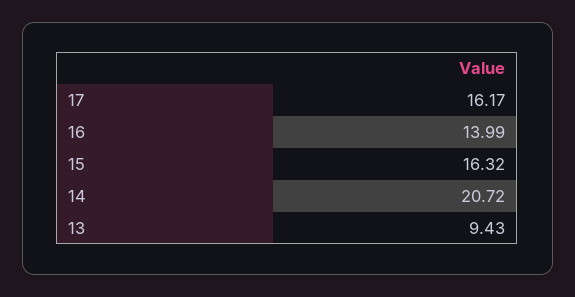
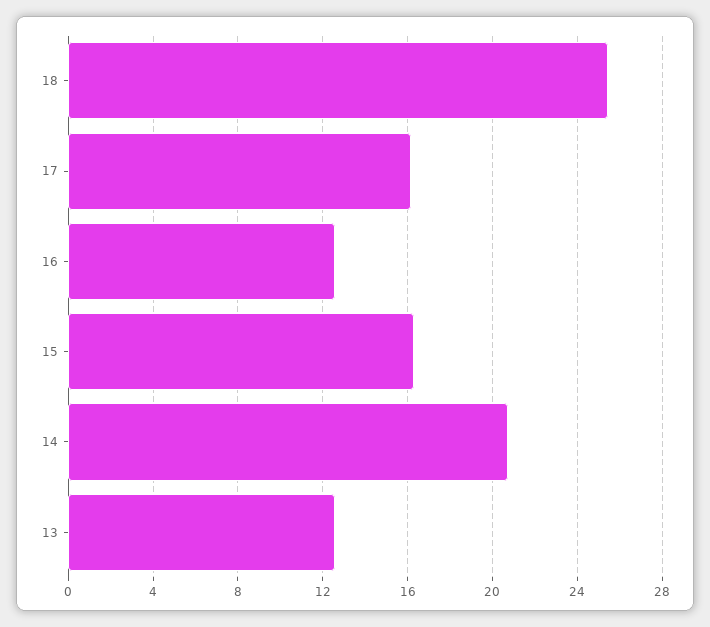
16: 13.99 -> 12.5
13: 9.43 -> 12.5
18: none -> 25.5

